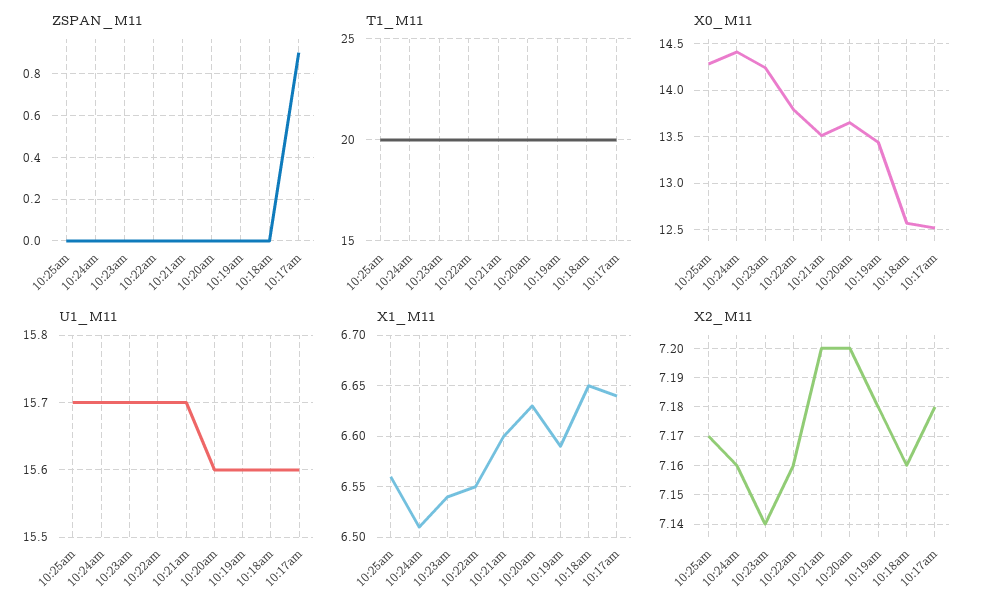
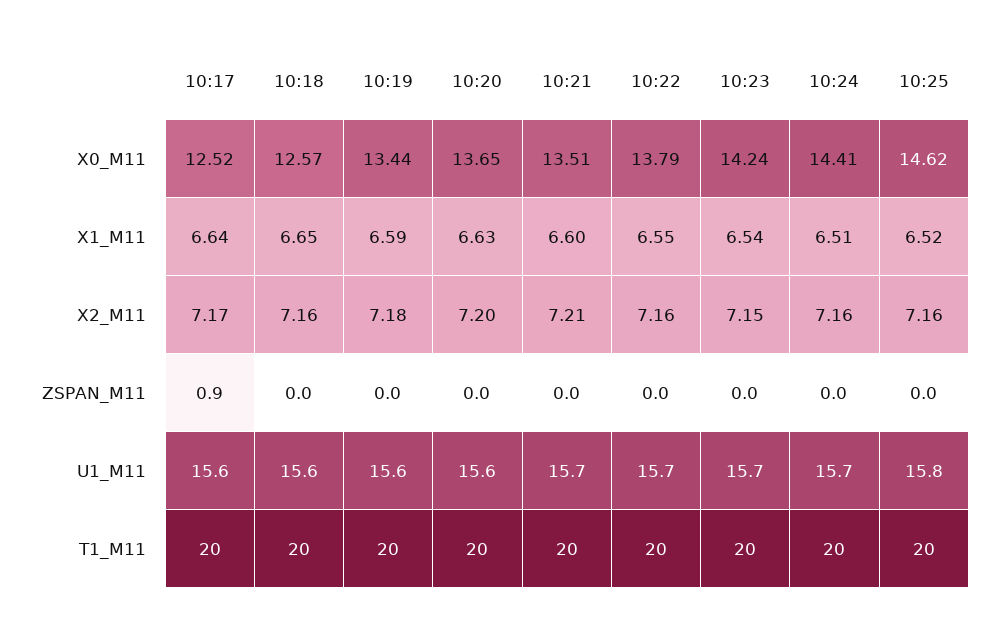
X0_M11, 10:25am: 14.3 -> 14.62
U1_M11, 10:25am: 15.7 -> 15.8
X1_M11, 10:25am: 6.56 -> 6.52
X2_M11, 10:25am: 7.17 -> 7.16
X2_M11, 10:23am: 7.14 -> 7.15
X2_M11, 10:21am: 7.2 -> 7.21
X2_M11, 10:17am: 7.18 -> 7.17

